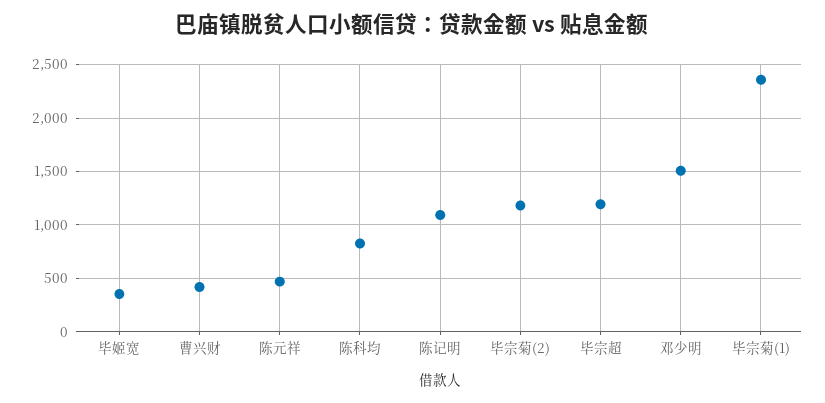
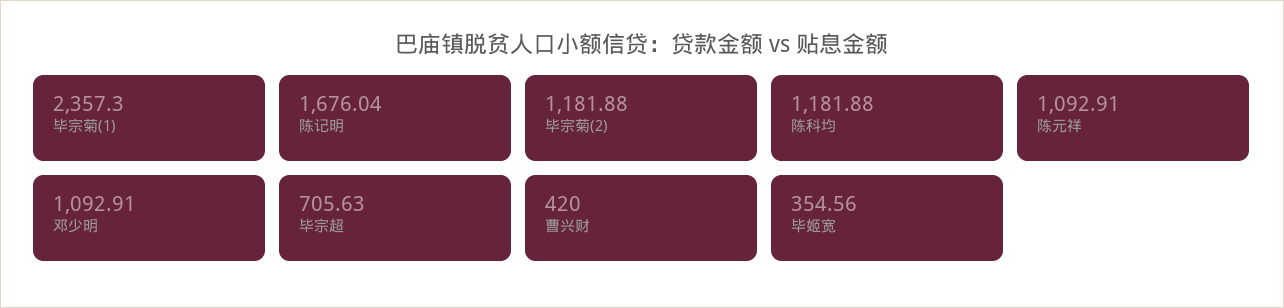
陈元祥: 500 -> 1092.91
陈科均: 800 -> 1181.88
陈记明: 1100 -> 1676.04
毕宗超: 1200 -> 705.63
邓少明: 1500 -> 1092.91

